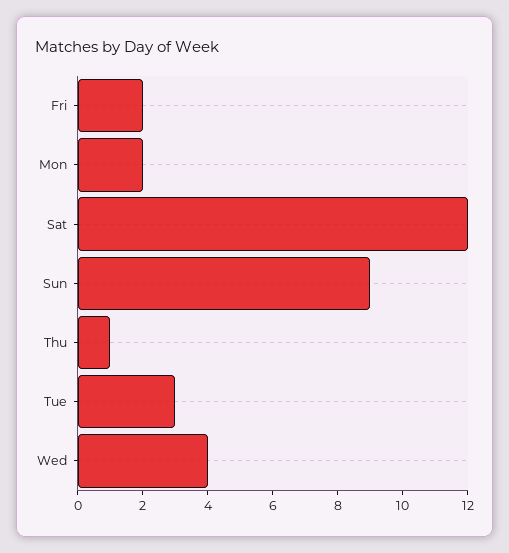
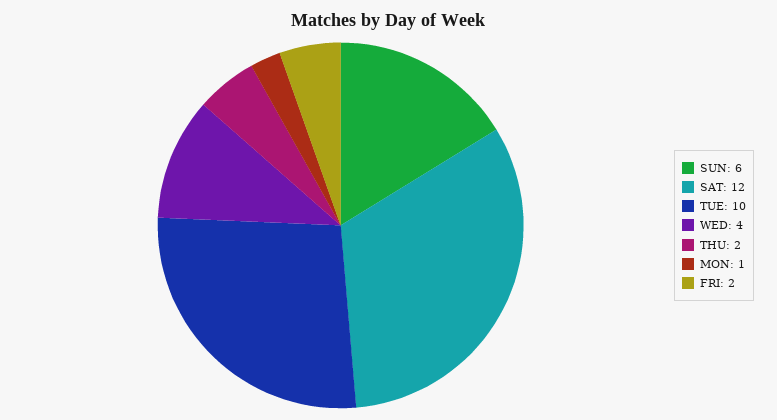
Mon: 2 -> 1
Sun: 9 -> 6
Thu: 1 -> 2
Tue: 3 -> 10

